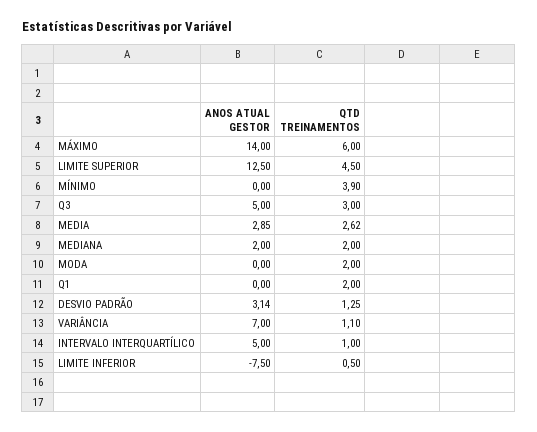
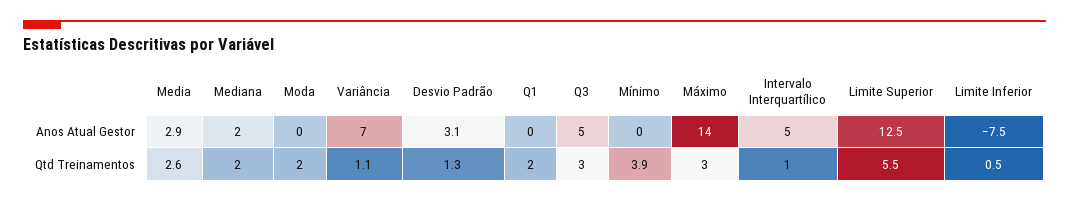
QTD TREINAMENTOS, MÁXIMO: 6 -> 3
QTD TREINAMENTOS, LIMITE SUPERIOR: 4.5 -> 5.5

